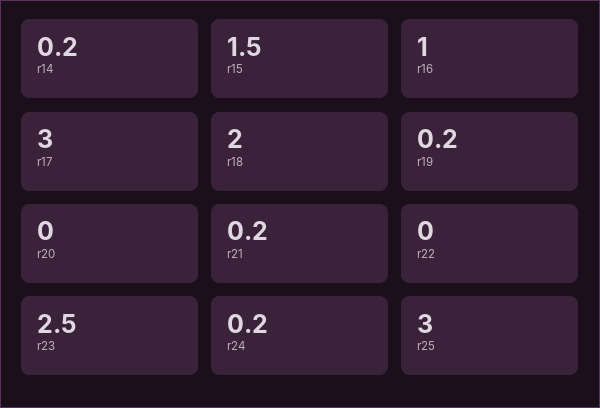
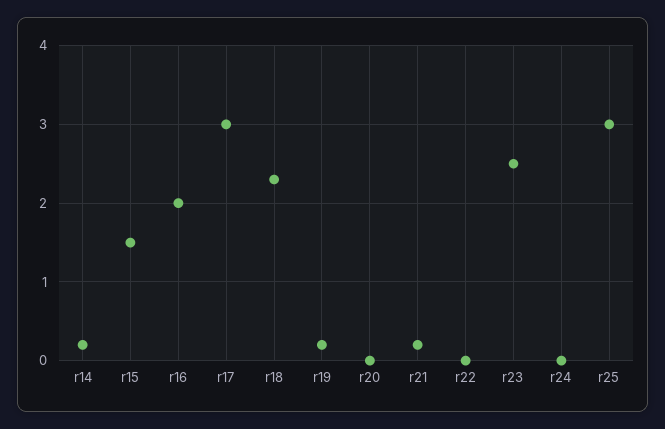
r16: 1 -> 2
r18: 2 -> 2.3
r24: 0.2 -> 0

